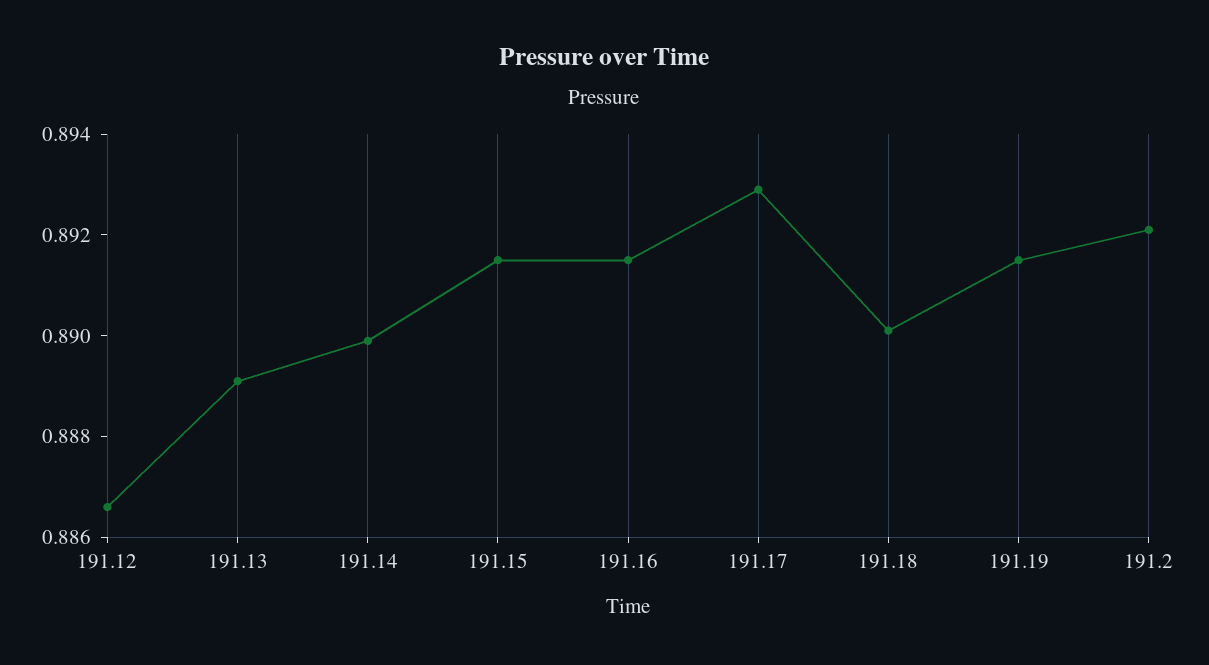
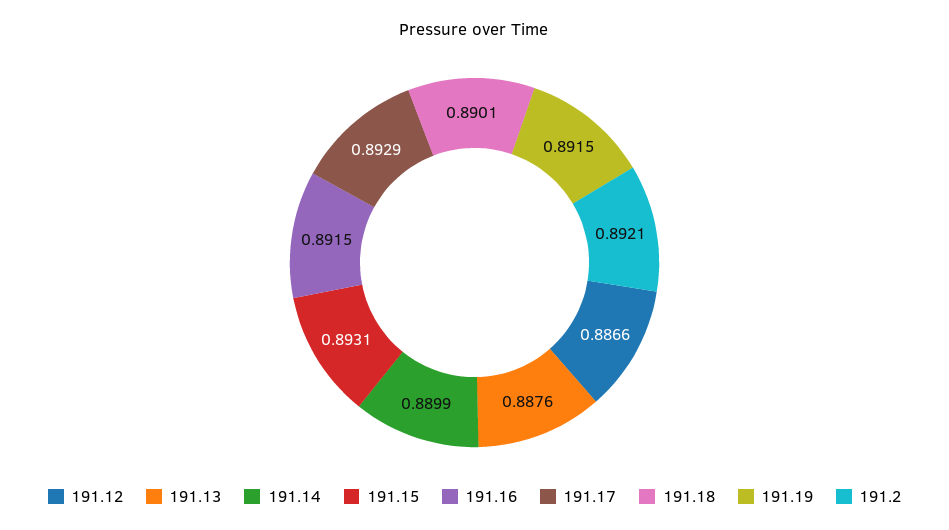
191.13: 0.889 -> 0.8876
191.15: 0.8915 -> 0.8931

